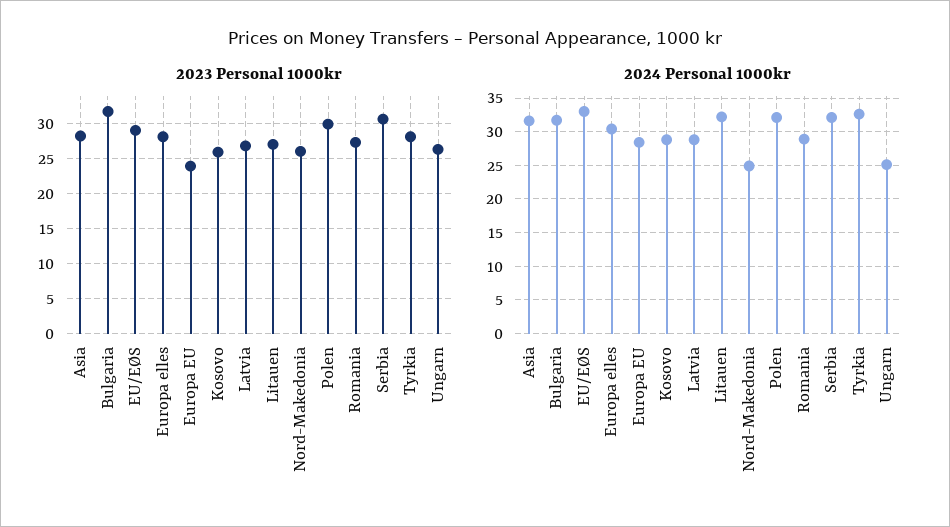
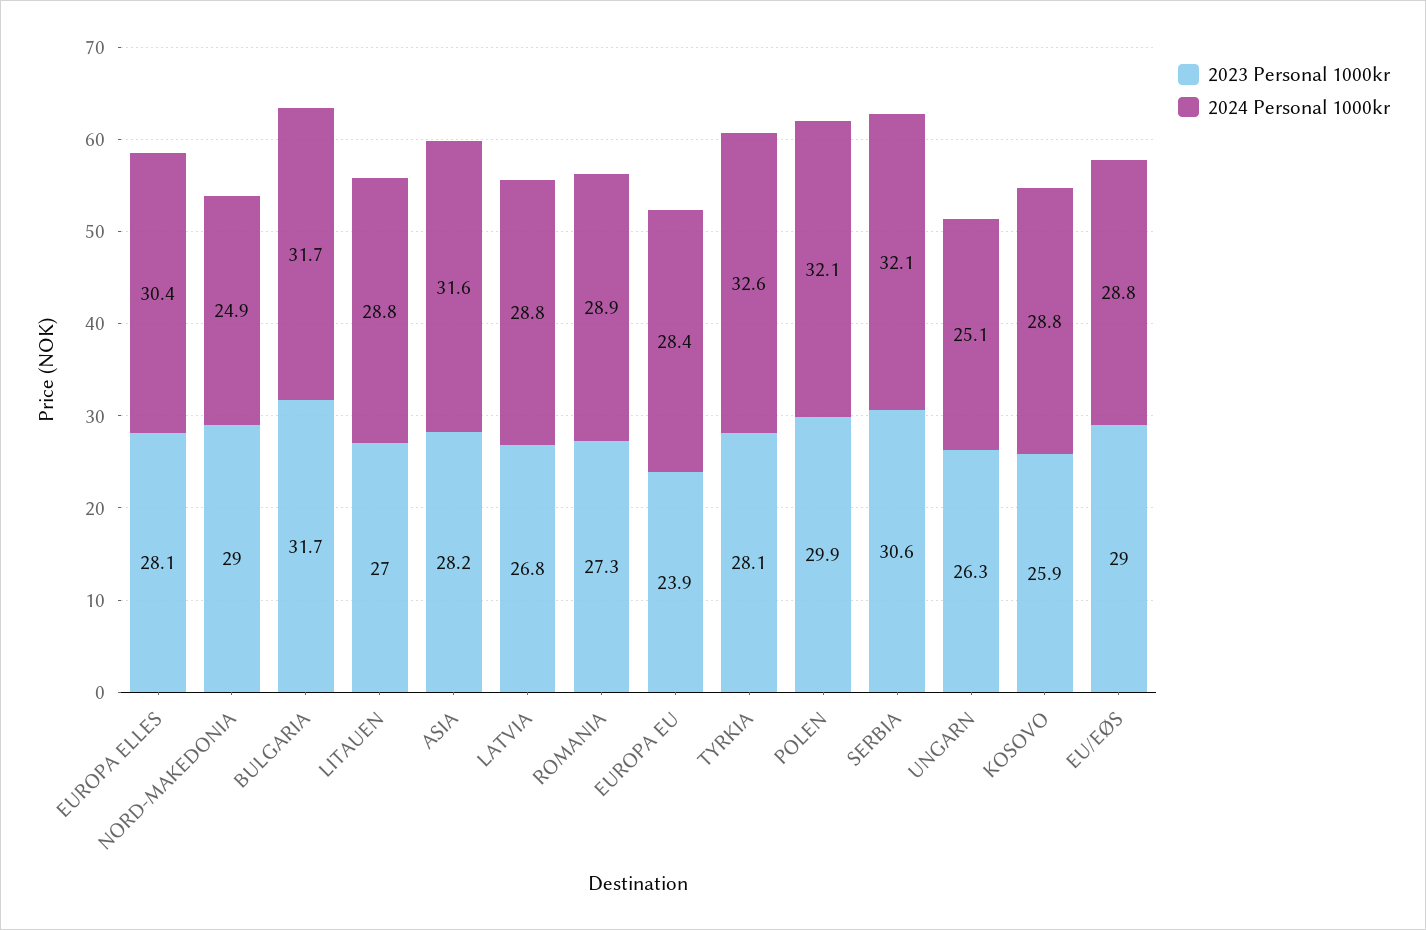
2023 Personal 1000kr, Nord-Makedonia: 26 -> 29
2024 Personal 1000kr, EU/EØS: 33 -> 28.8
2024 Personal 1000kr, Litauen: 32 -> 28.8

